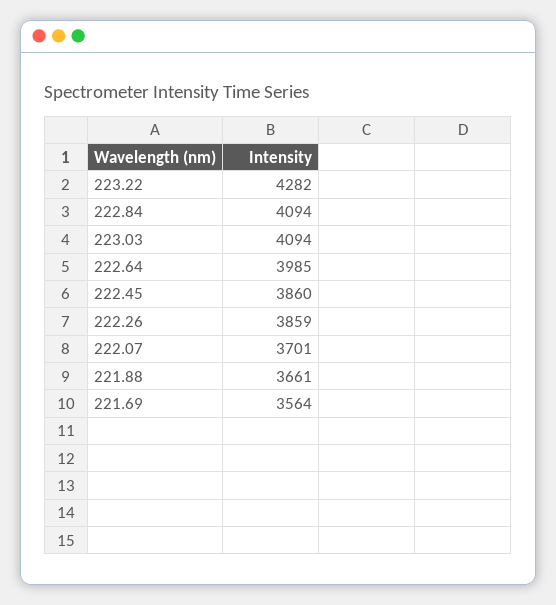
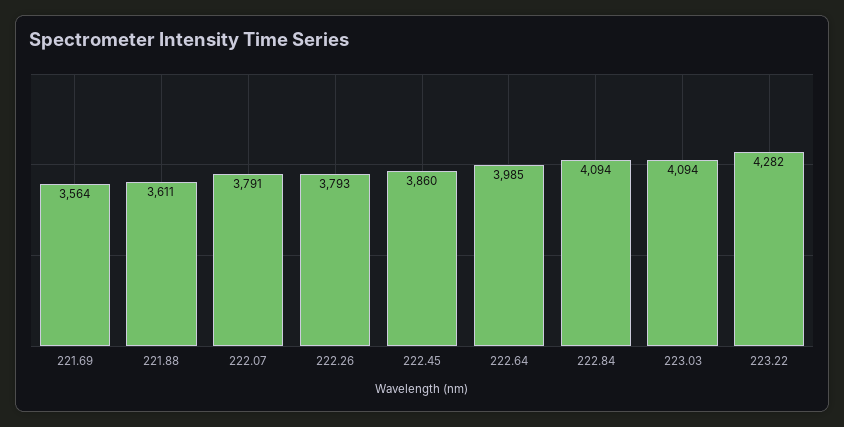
222.26: 3859 -> 3793
222.07: 3701 -> 3791
221.88: 3661 -> 3611

